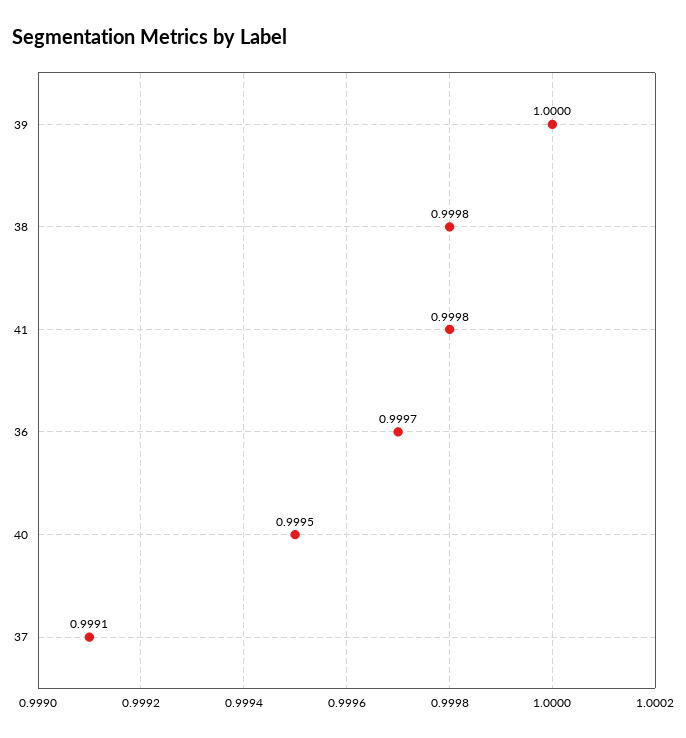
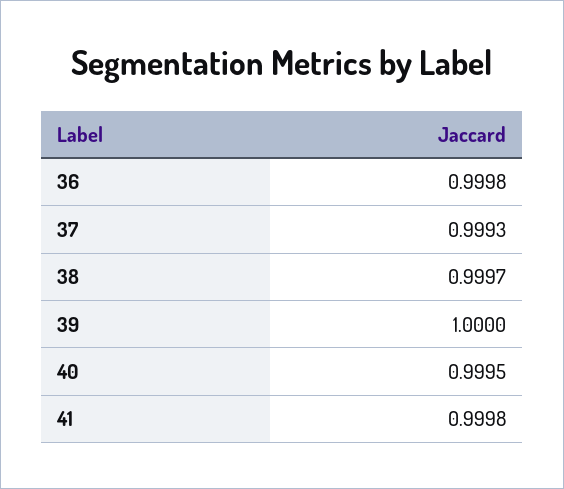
38: 0.9998 -> 0.9997
36: 0.9997 -> 0.9998
37: 0.9991 -> 0.9993

